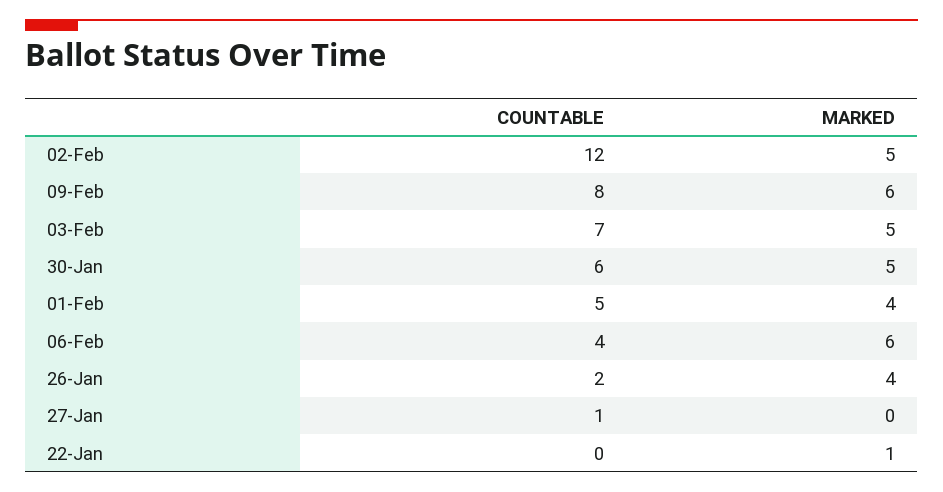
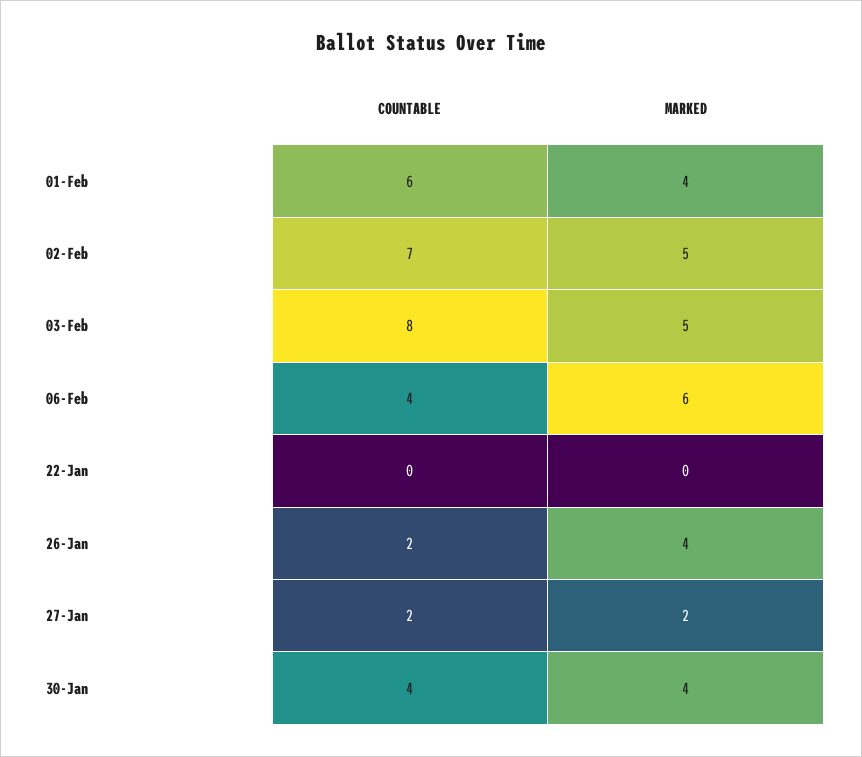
COUNTABLE, 02-Feb: 12 -> 7
COUNTABLE, 09-Feb: 8 -> none
MARKED, 09-Feb: 6 -> none
COUNTABLE, 03-Feb: 7 -> 8
COUNTABLE, 30-Jan: 6 -> 4
MARKED, 30-Jan: 5 -> 4
COUNTABLE, 01-Feb: 5 -> 6
COUNTABLE, 27-Jan: 1 -> 2
MARKED, 27-Jan: 0 -> 2
MARKED, 22-Jan: 1 -> 0

